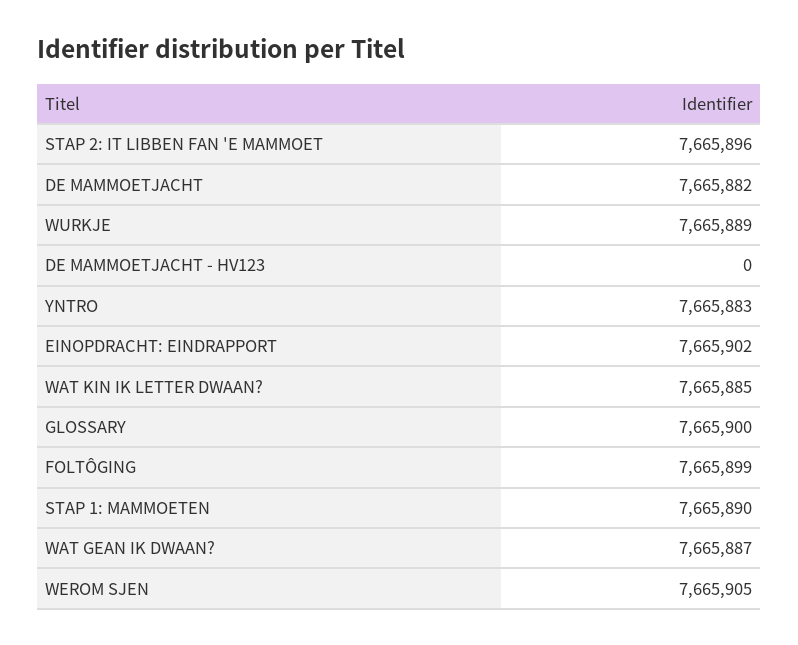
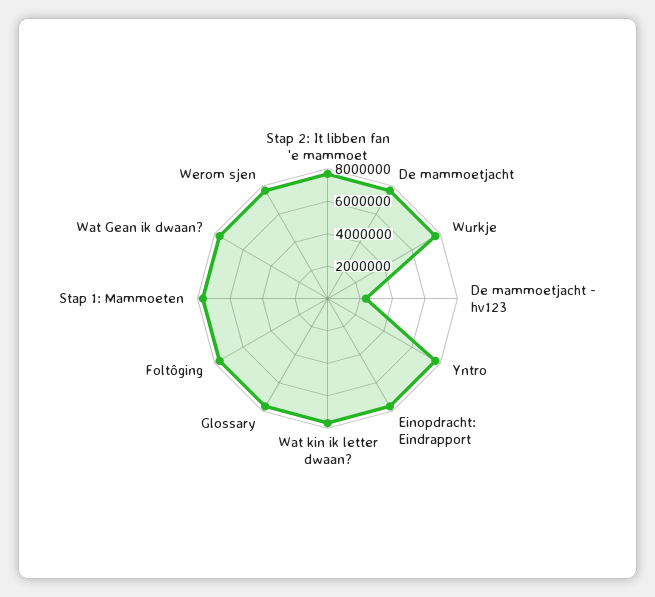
DE MAMMOETJACHT - HV123: 0 -> 2500000

